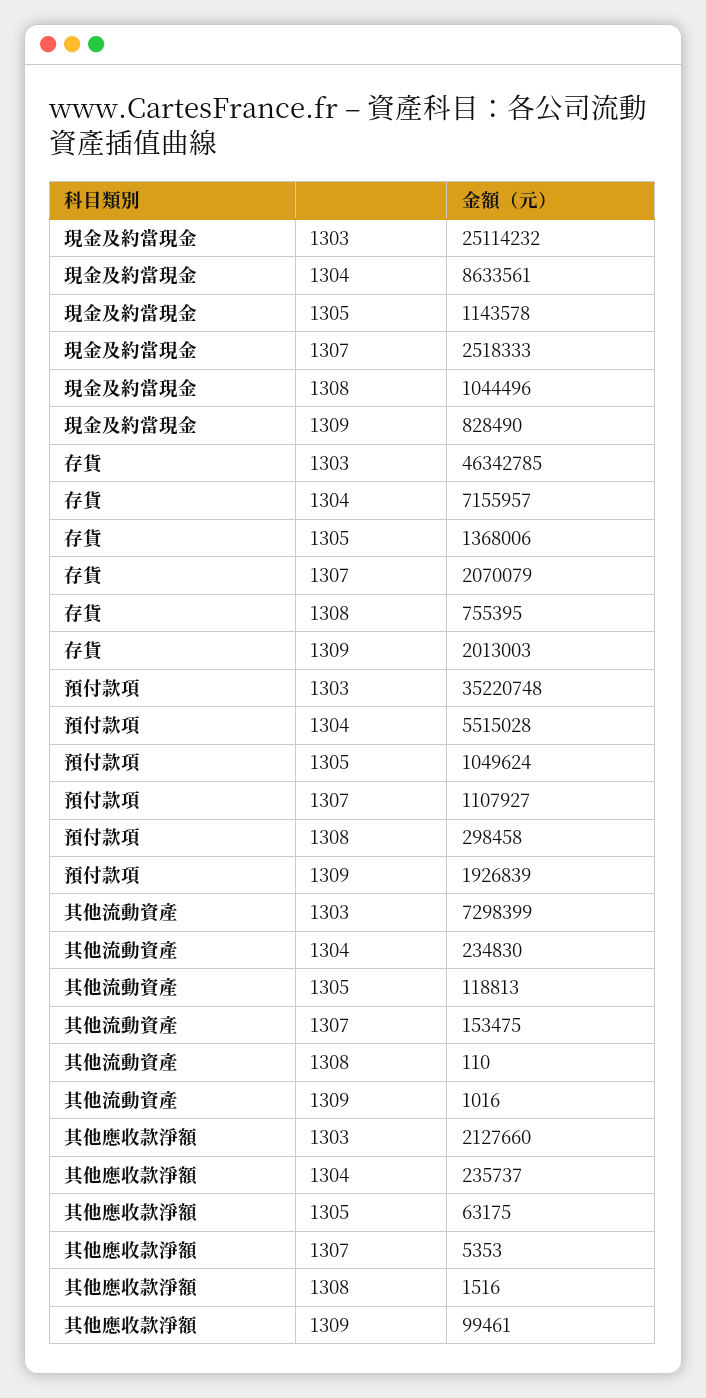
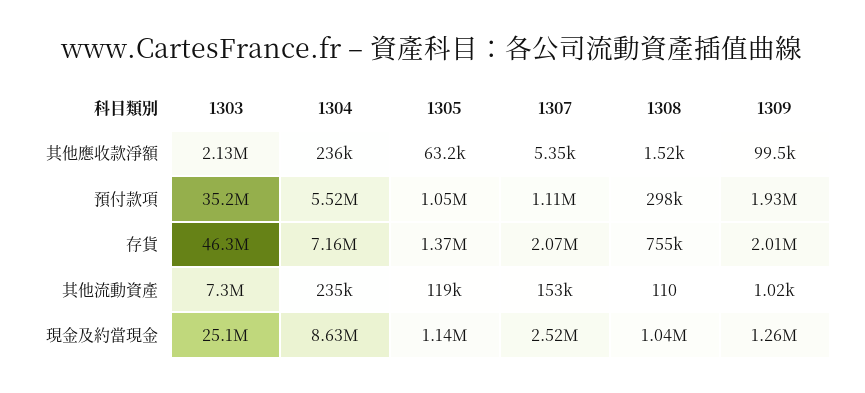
現金及約當現金, 1309: 828490 -> 1260000

